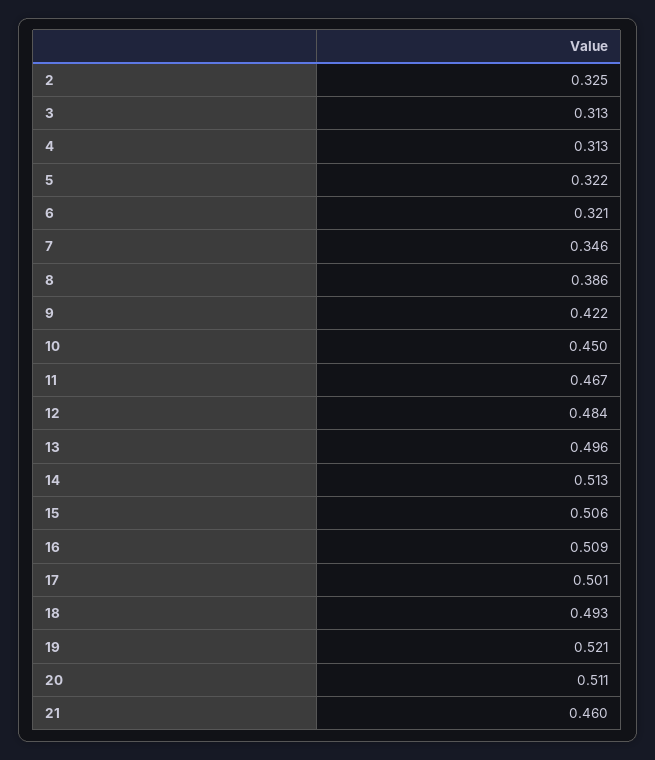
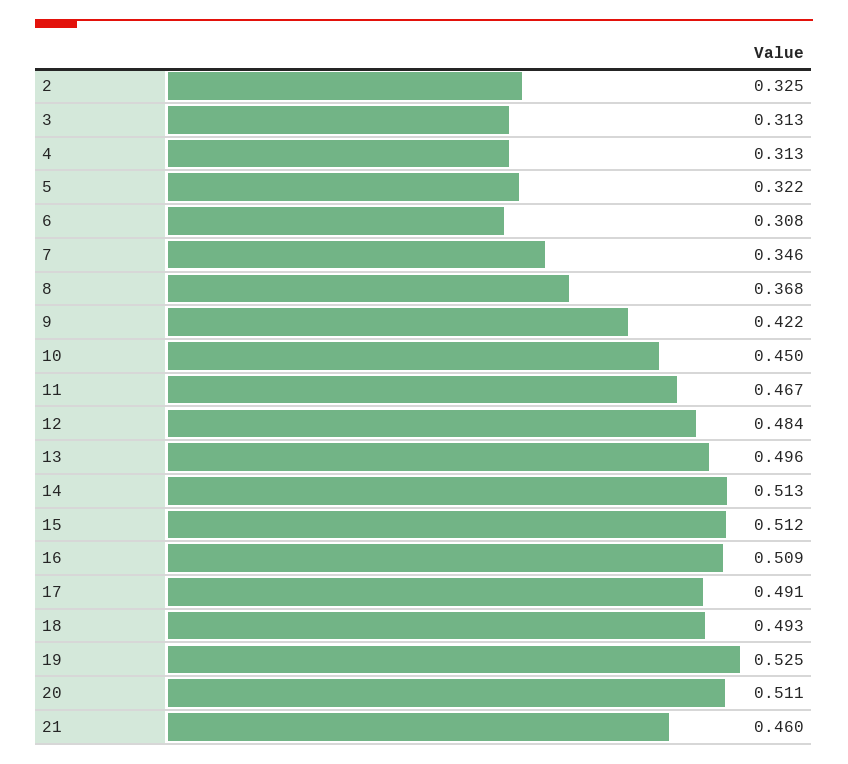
6: 0.321 -> 0.308
8: 0.386 -> 0.368
15: 0.506 -> 0.512
17: 0.501 -> 0.491
19: 0.521 -> 0.525

